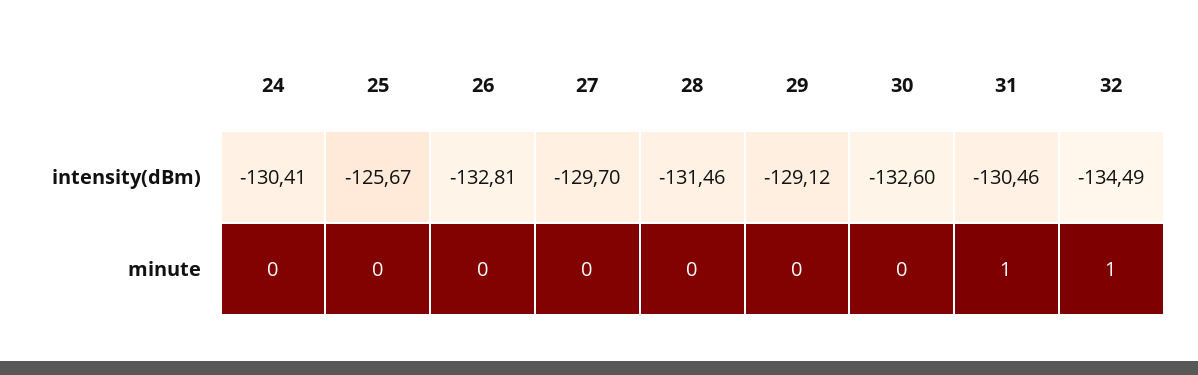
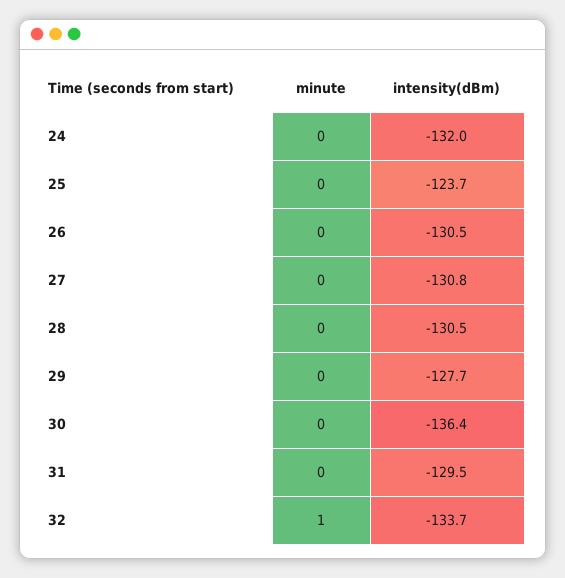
24, intensity(dBm): -130.41 -> -132
25, intensity(dBm): -125.67 -> -123.7
26, intensity(dBm): -132.81 -> -130.5
27, intensity(dBm): -129.7 -> -130.8
28, intensity(dBm): -131.46 -> -130.5
29, intensity(dBm): -129.12 -> -127.7
30, intensity(dBm): -132.6 -> -136.4
31, intensity(dBm): -130.46 -> -129.5
32, intensity(dBm): -134.49 -> -133.7
31, minute: 1 -> 0

